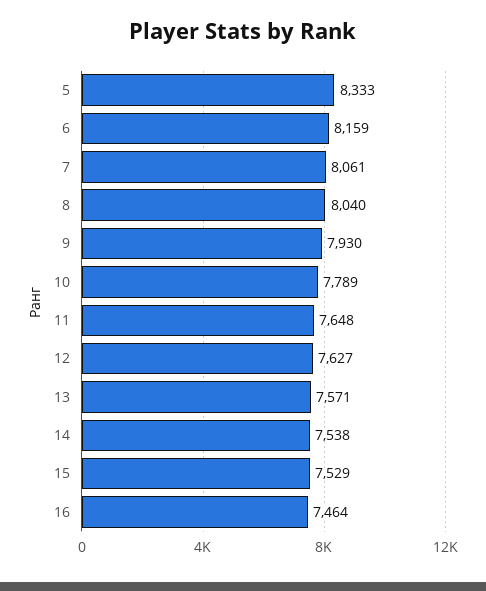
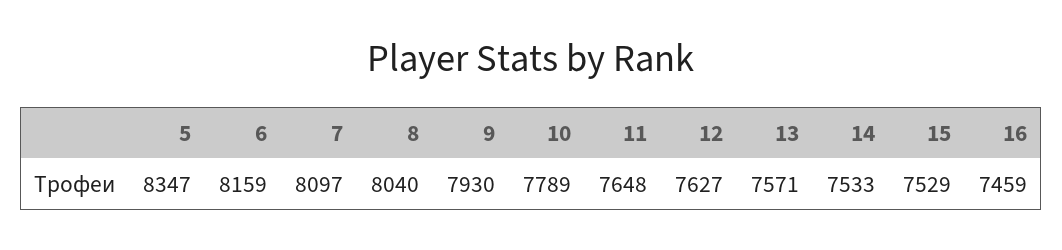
5: 8333 -> 8347
7: 8061 -> 8097
14: 7538 -> 7533
16: 7464 -> 7459

